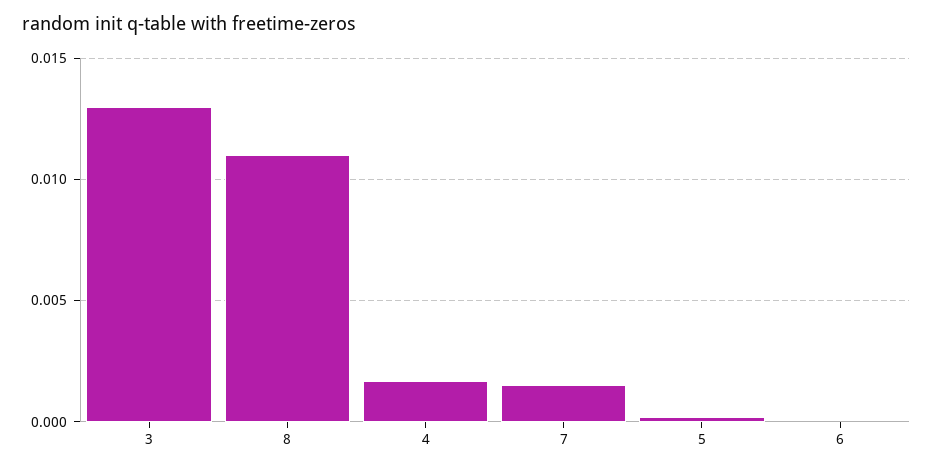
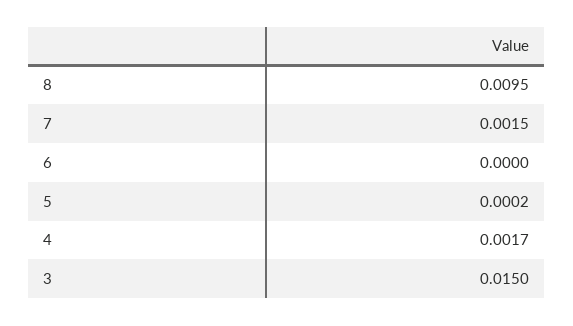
3: 0.013 -> 0.015
8: 0.011 -> 0.0095

